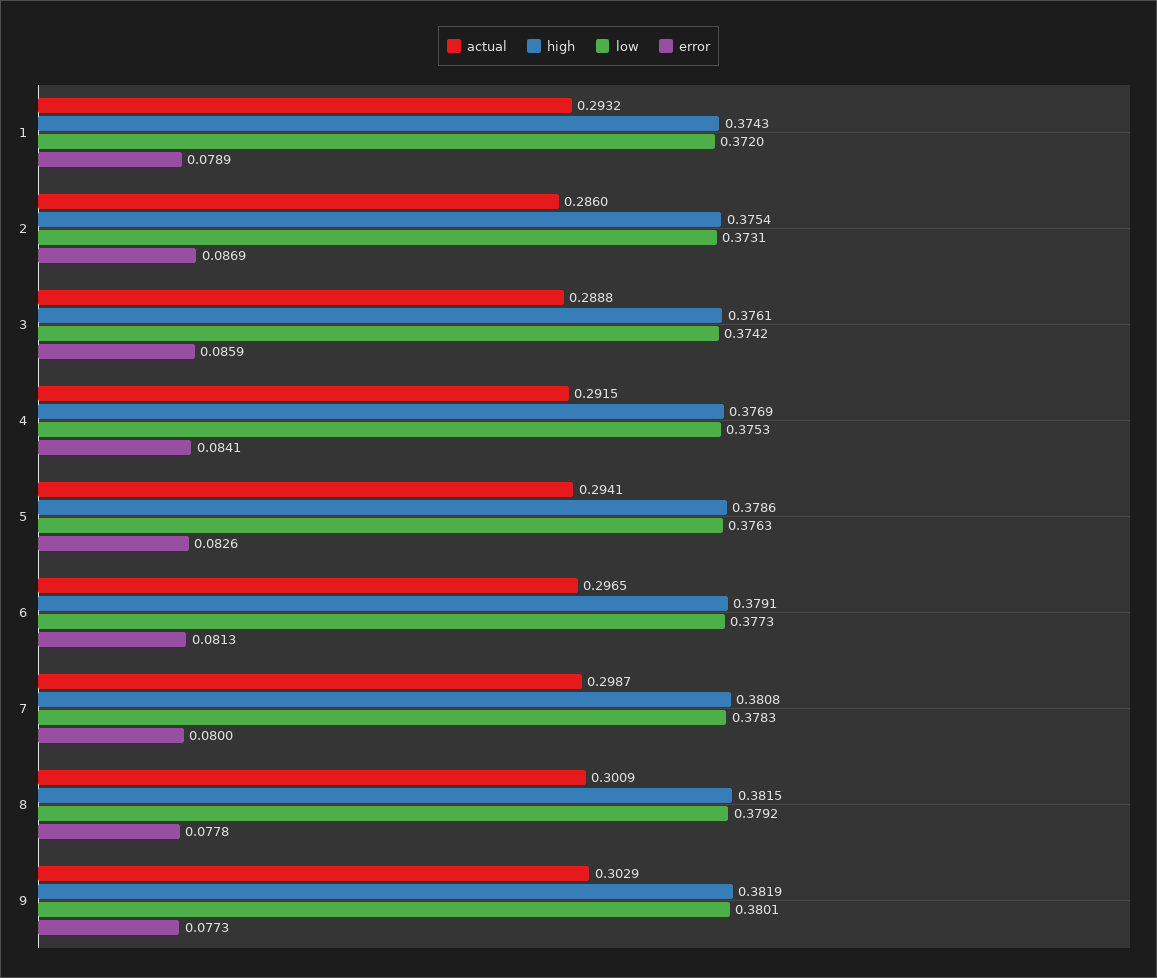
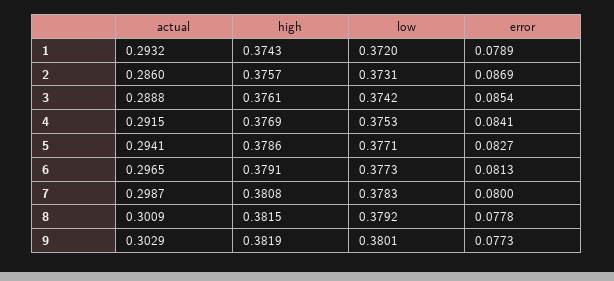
high, 2: 0.3754 -> 0.3757
error, 3: 0.0859 -> 0.0854
low, 5: 0.3763 -> 0.3771
error, 5: 0.0826 -> 0.0827

